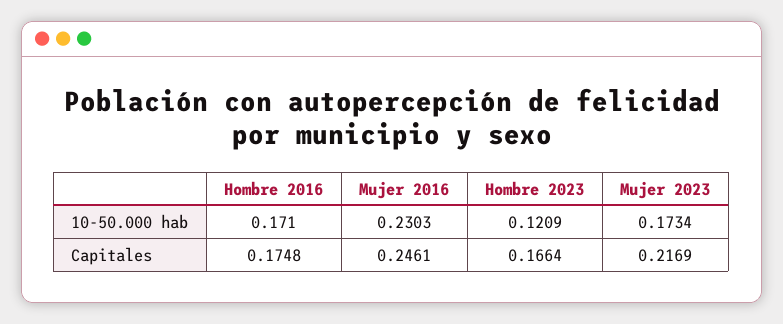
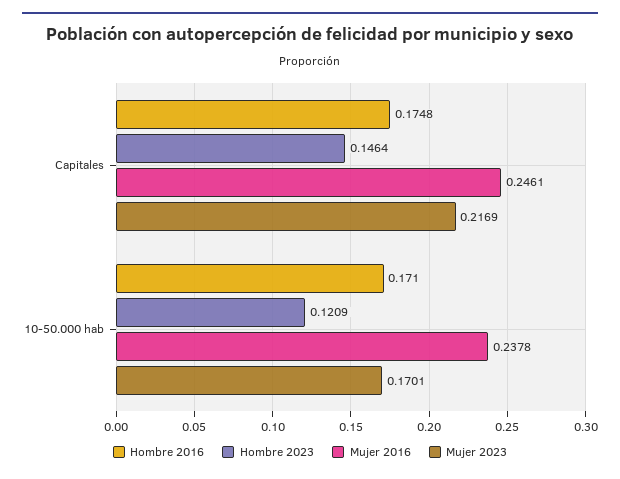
Mujer 2016, 10-50.000 hab: 0.2303 -> 0.2378
Mujer 2023, 10-50.000 hab: 0.1734 -> 0.1701
Hombre 2023, Capitales: 0.1664 -> 0.1464

